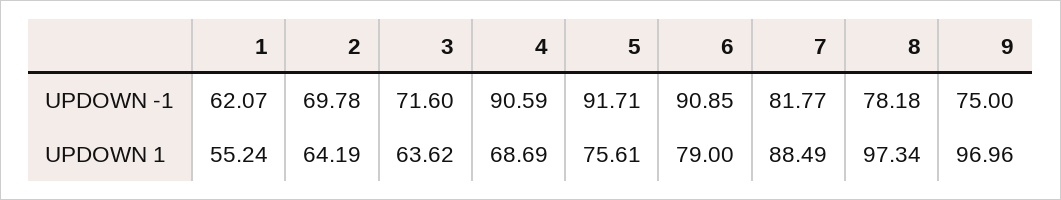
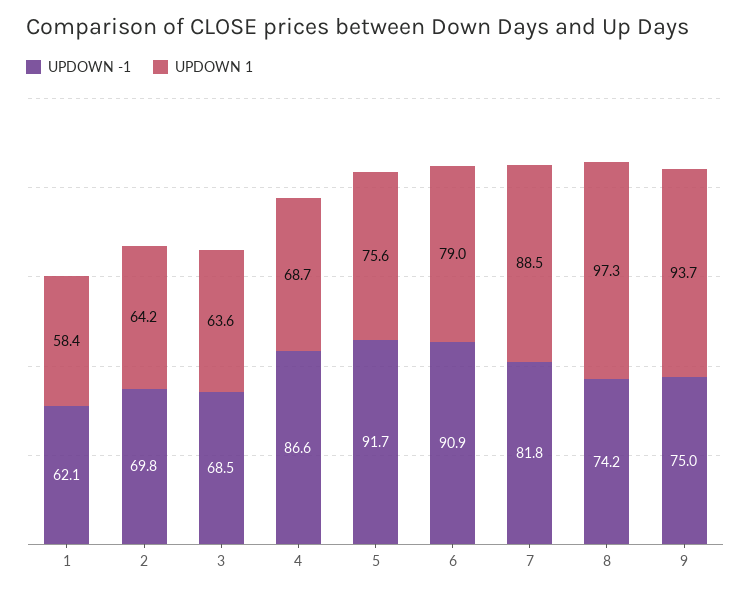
UPDOWN -1, 3: 71.6 -> 68.5
UPDOWN -1, 4: 90.59 -> 86.6
UPDOWN -1, 8: 78.18 -> 74.2
UPDOWN 1, 1: 55.24 -> 58.4
UPDOWN 1, 9: 96.96 -> 93.7

